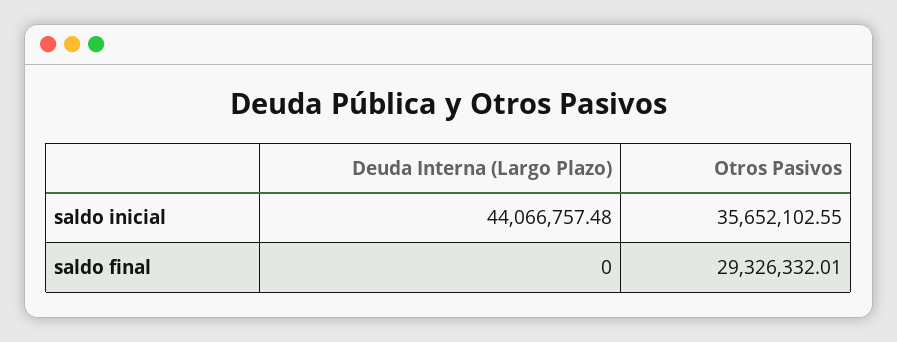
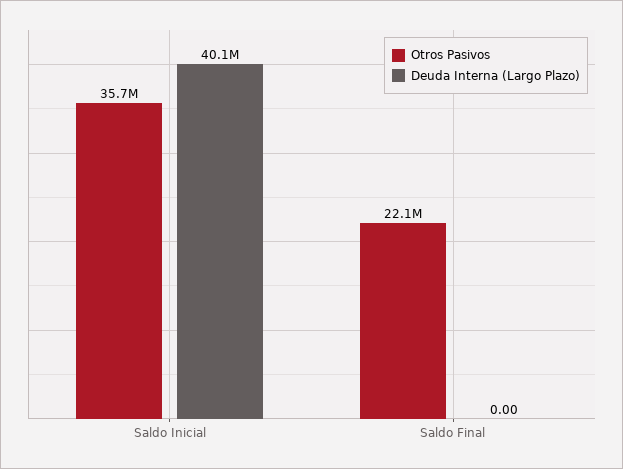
Deuda Interna (Largo Plazo), saldo inicial: 44066757.48 -> 40100000
Otros Pasivos, saldo final: 29326332.01 -> 22100000

